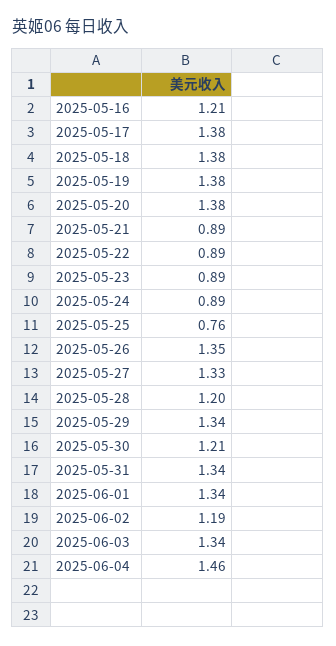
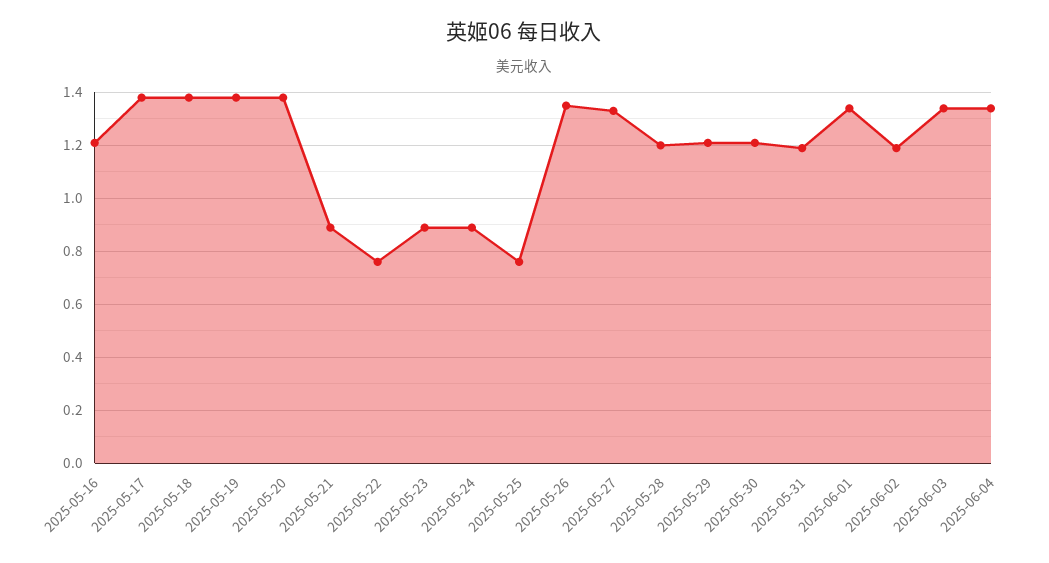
2025-05-22: 0.89 -> 0.75
2025-05-29: 1.34 -> 1.2
2025-05-31: 1.34 -> 1.2
2025-06-04: 1.46 -> 1.35

